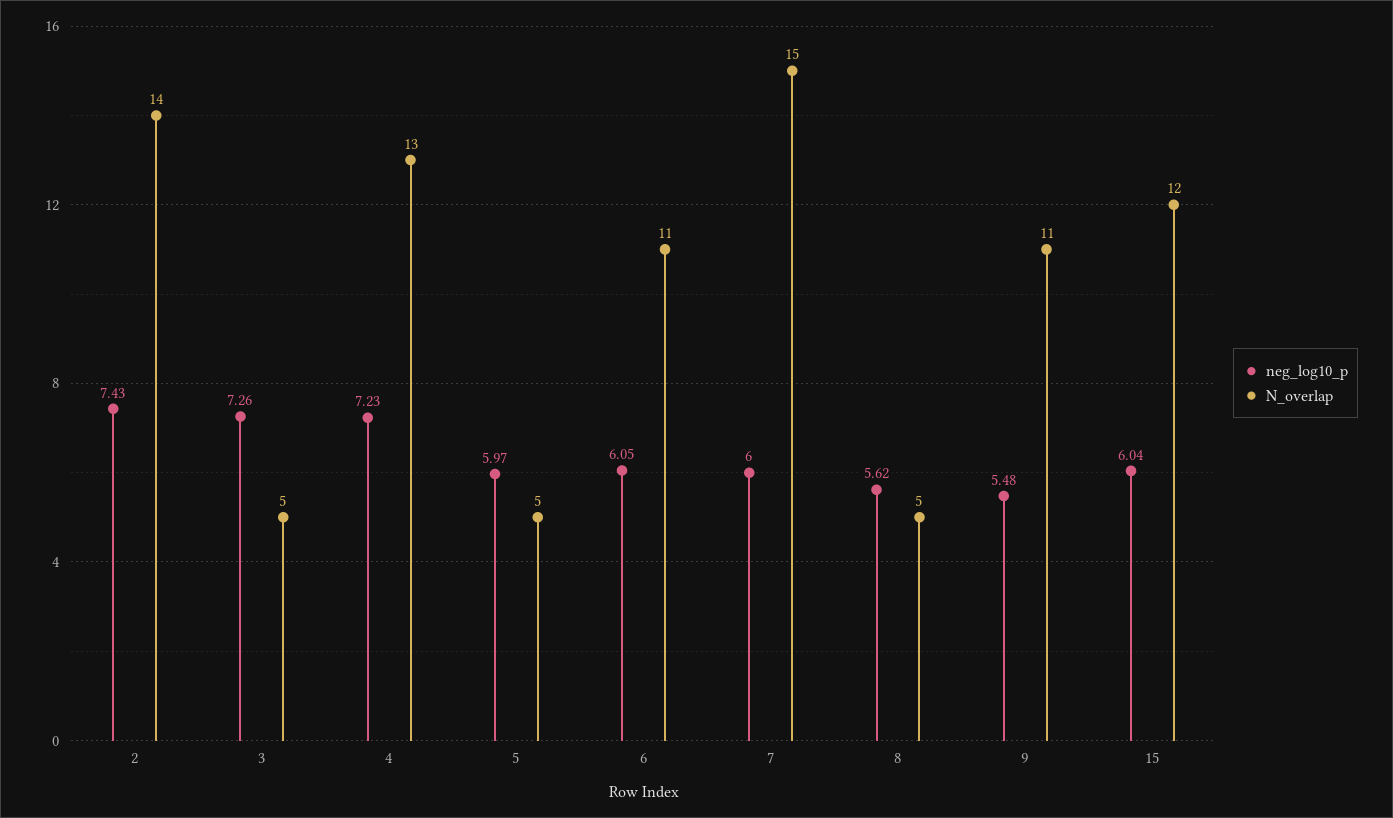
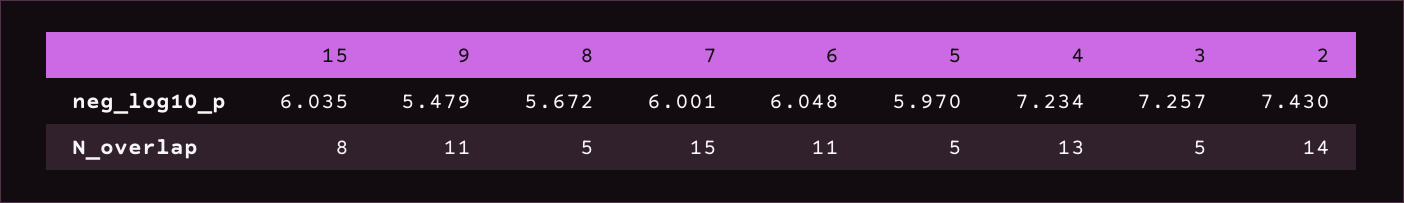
neg_log10_p, 8: 5.62 -> 5.672
N_overlap, 15: 12 -> 8

